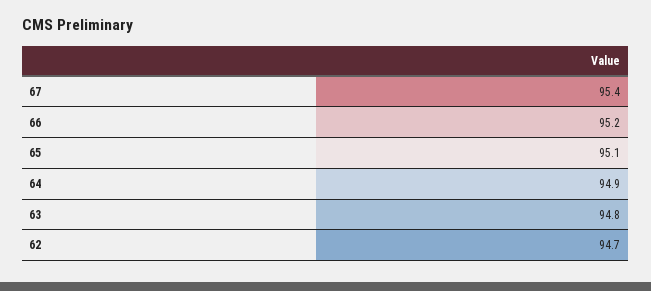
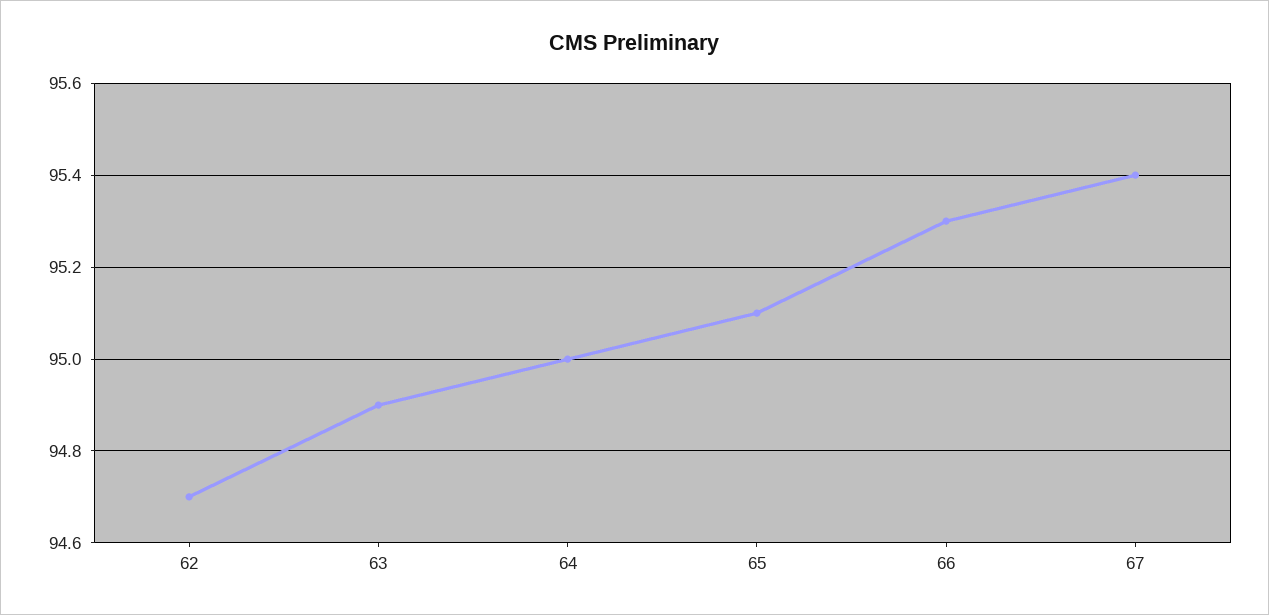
66: 95.2 -> 95.3
64: 94.9 -> 95
63: 94.8 -> 94.9

